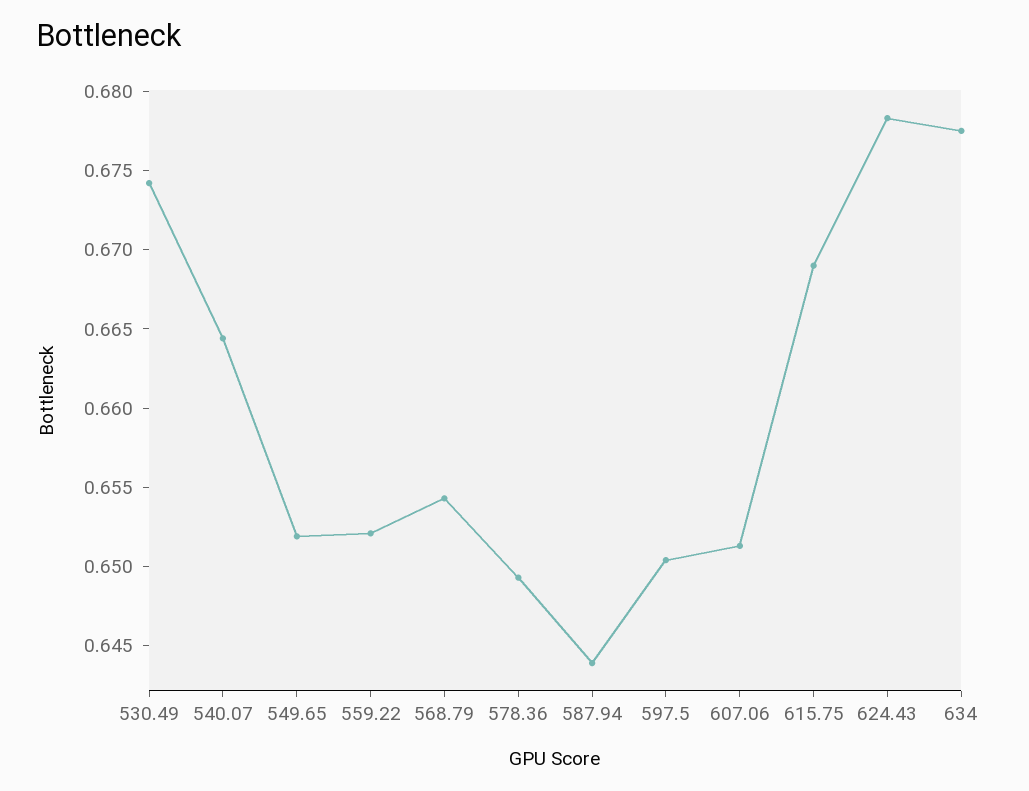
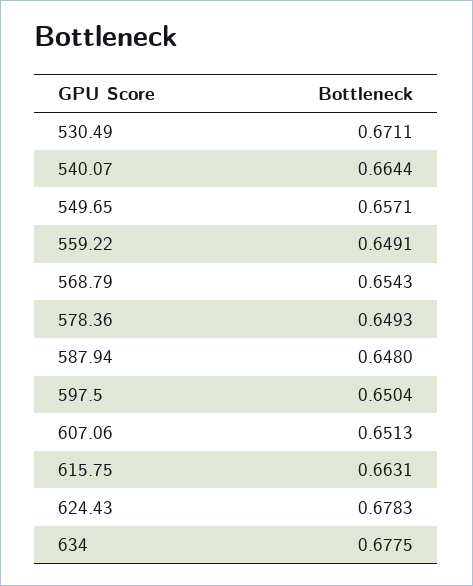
530.49: 0.674 -> 0.6711
549.65: 0.652 -> 0.6571
559.22: 0.652 -> 0.6491
587.94: 0.644 -> 0.648
615.75: 0.669 -> 0.6631

